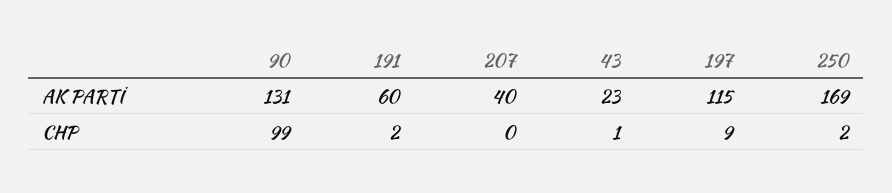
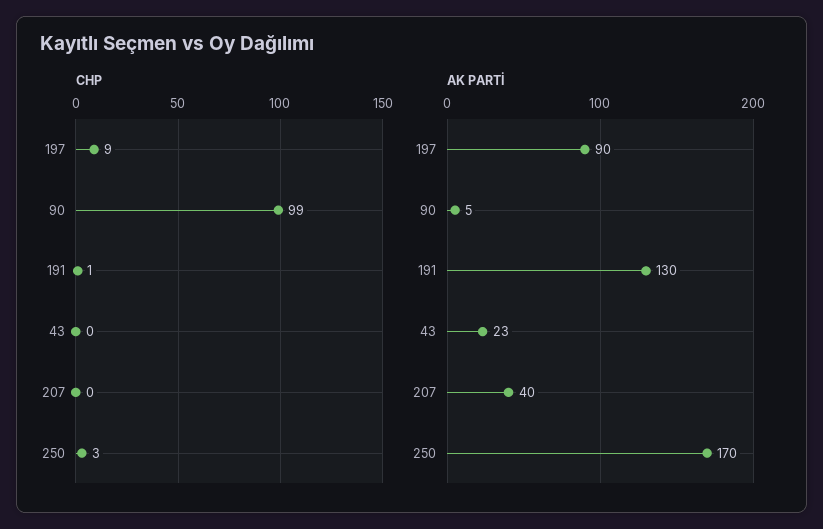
AK PARTİ, 90: 131 -> 5
AK PARTİ, 191: 60 -> 130
AK PARTİ, 197: 115 -> 90
AK PARTİ, 250: 169 -> 170
CHP, 191: 2 -> 1
CHP, 43: 1 -> 0
CHP, 250: 2 -> 3

